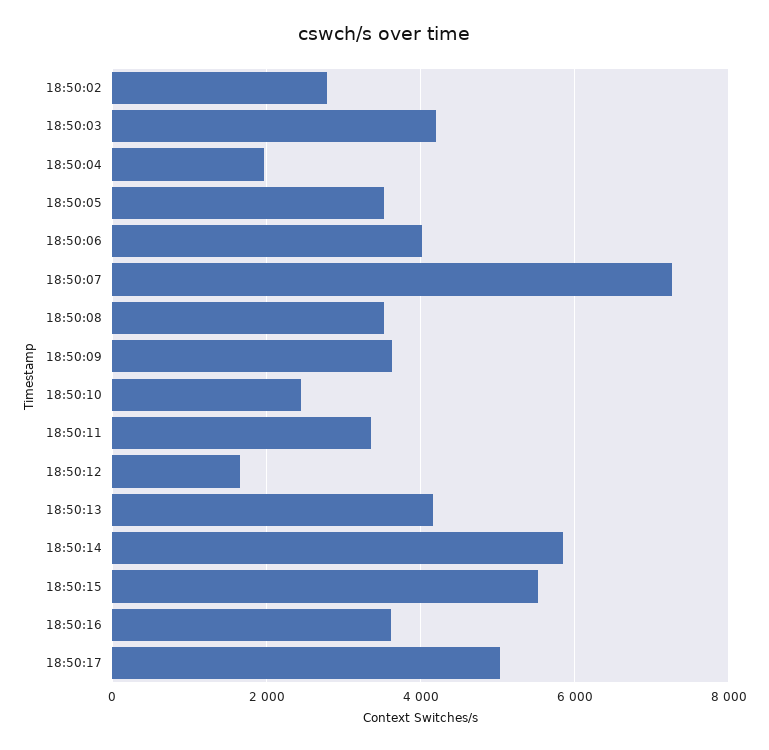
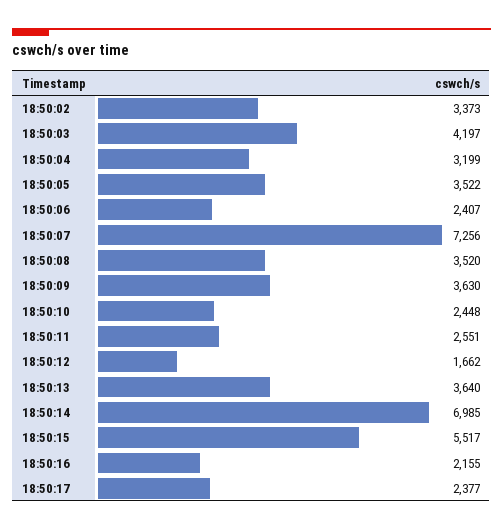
18:50:02: 2800 -> 3373
18:50:04: 2000 -> 3199
18:50:06: 4000 -> 2407
18:50:11: 3400 -> 2551
18:50:13: 4200 -> 3640
18:50:14: 5800 -> 6985
18:50:16: 3600 -> 2155
18:50:17: 5000 -> 2377

